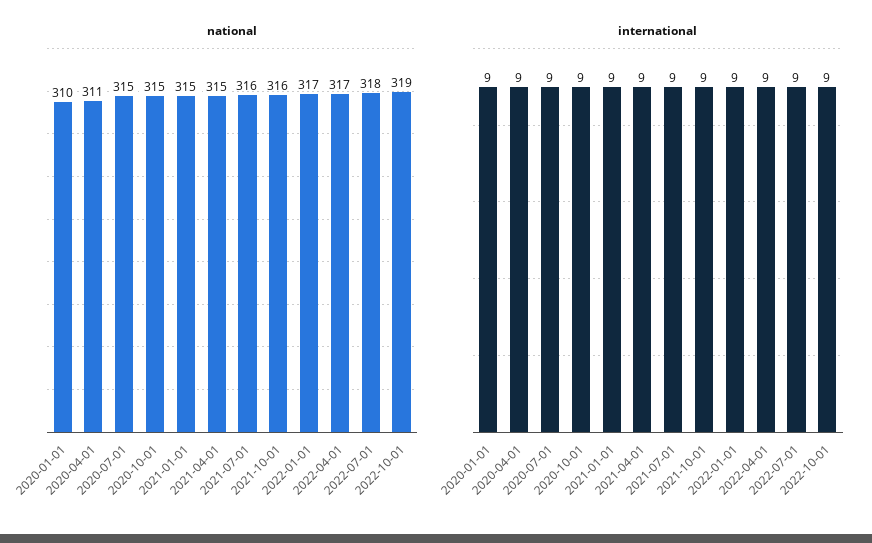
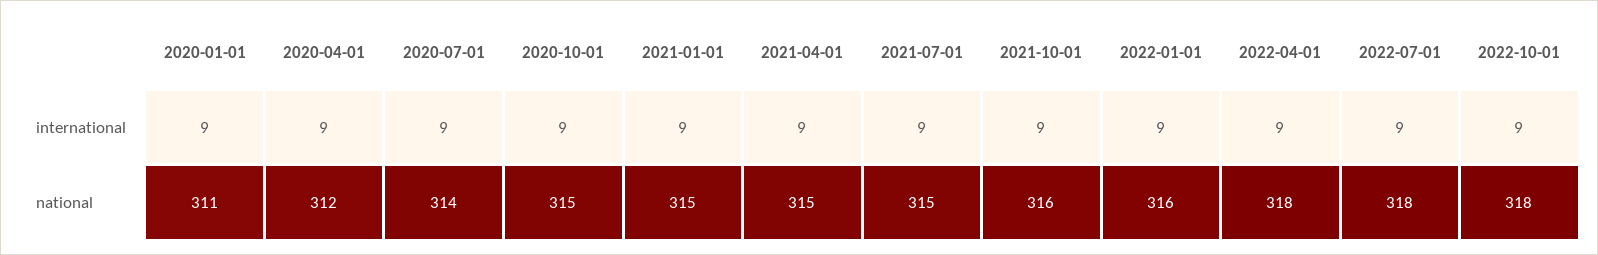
national, 2020-01-01: 310 -> 311
national, 2020-04-01: 311 -> 312
national, 2020-07-01: 315 -> 314
national, 2021-07-01: 316 -> 315
national, 2022-01-01: 317 -> 316
national, 2022-04-01: 317 -> 318
national, 2022-10-01: 319 -> 318

